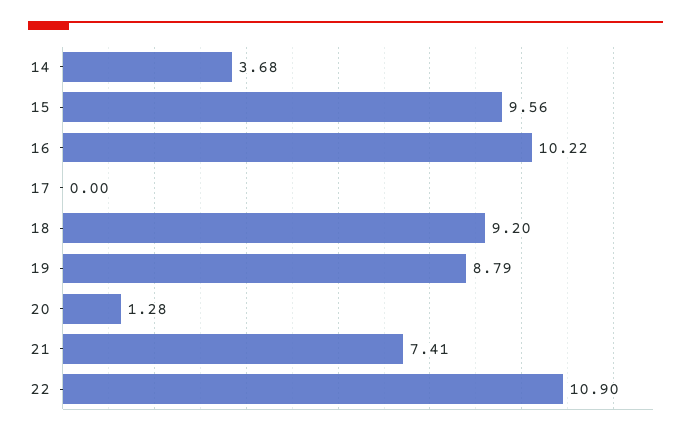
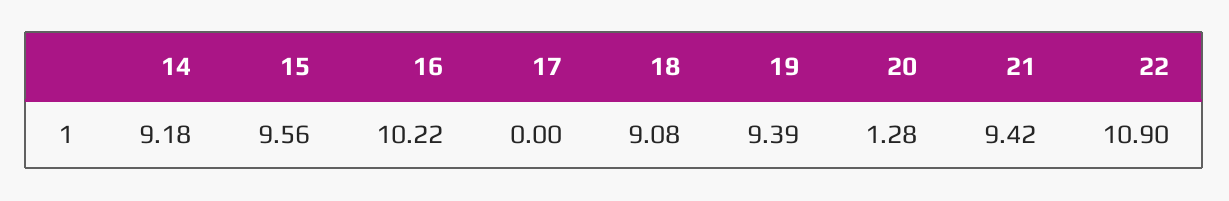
14: 3.68 -> 9.18
18: 9.2 -> 9.08
19: 8.79 -> 9.39
21: 7.41 -> 9.42

